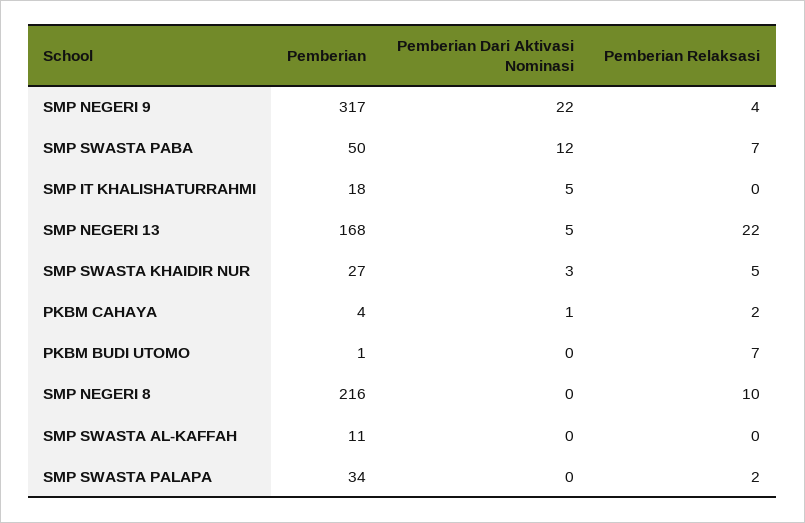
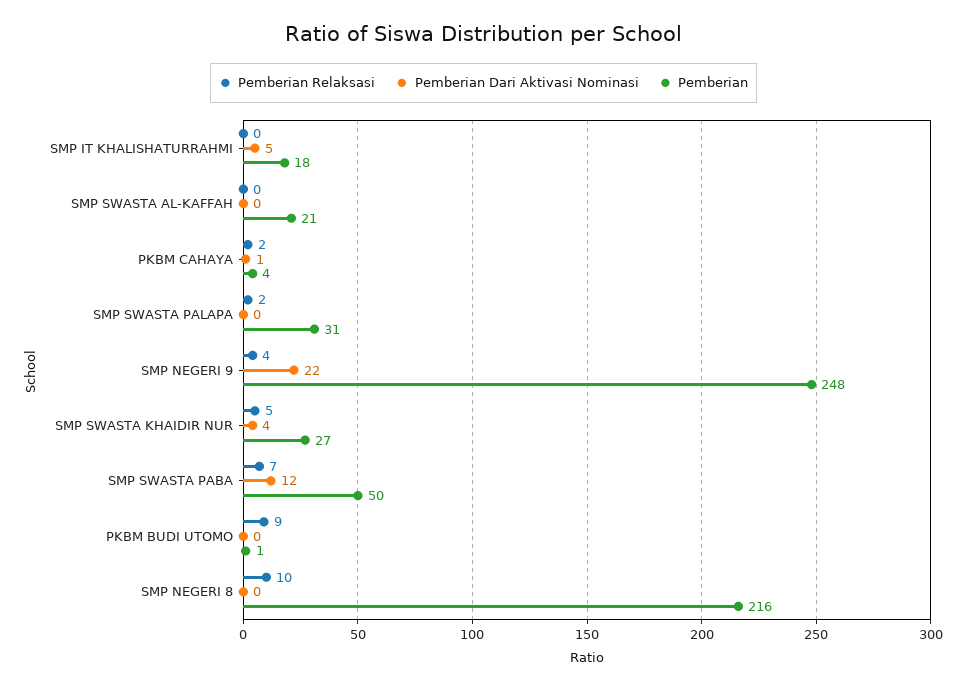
Pemberian, SMP NEGERI 9: 317 -> 248
Pemberian, SMP NEGERI 13: 168 -> none
Pemberian Dari Aktivasi Nominasi, SMP NEGERI 13: 5 -> none
Pemberian Relaksasi, SMP NEGERI 13: 22 -> none
Pemberian Dari Aktivasi Nominasi, SMP SWASTA KHAIDIR NUR: 3 -> 4
Pemberian Relaksasi, PKBM BUDI UTOMO: 7 -> 9
Pemberian, SMP SWASTA AL-KAFFAH: 11 -> 21
Pemberian, SMP SWASTA PALAPA: 34 -> 31

